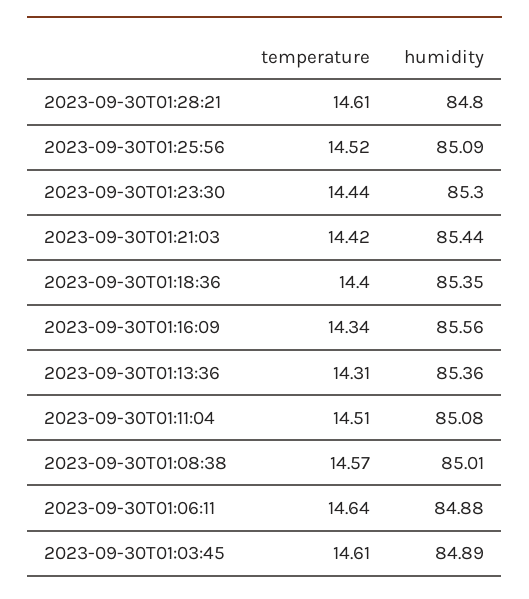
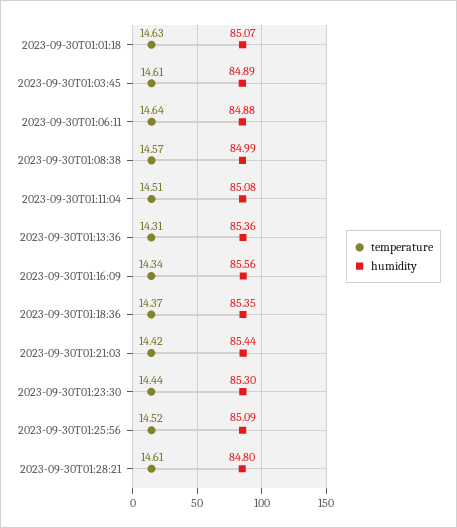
temperature, 2023-09-30T01:18:36: 14.4 -> 14.37
humidity, 2023-09-30T01:08:38: 85.01 -> 84.99
temperature, 2023-09-30T01:01:18: none -> 14.63
humidity, 2023-09-30T01:01:18: none -> 85.07

